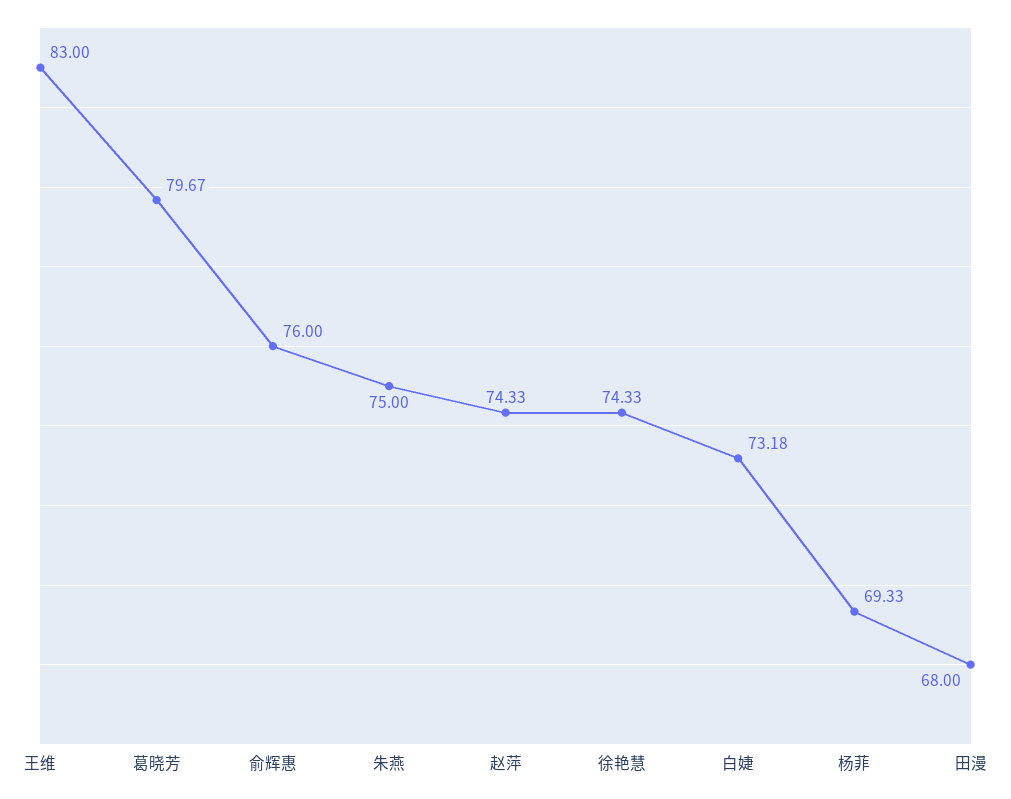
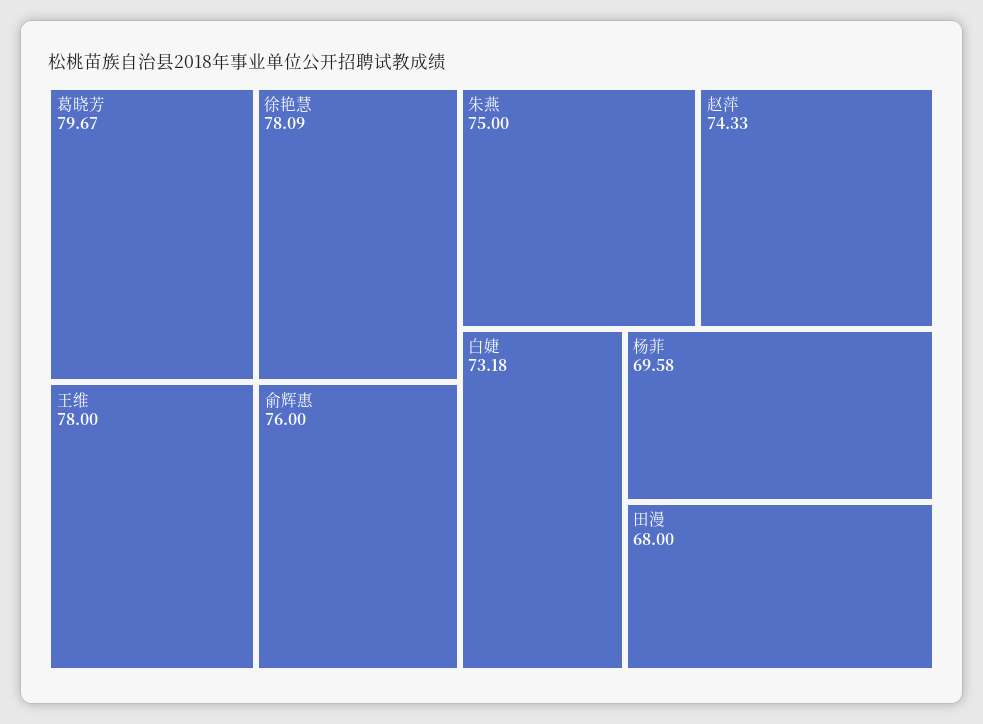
王维: 83 -> 78
徐艳慧: 74.33 -> 78.09
杨菲: 69.33 -> 69.58

